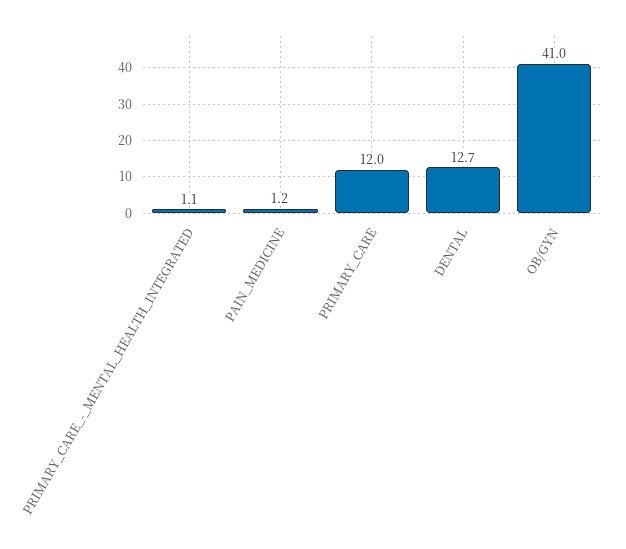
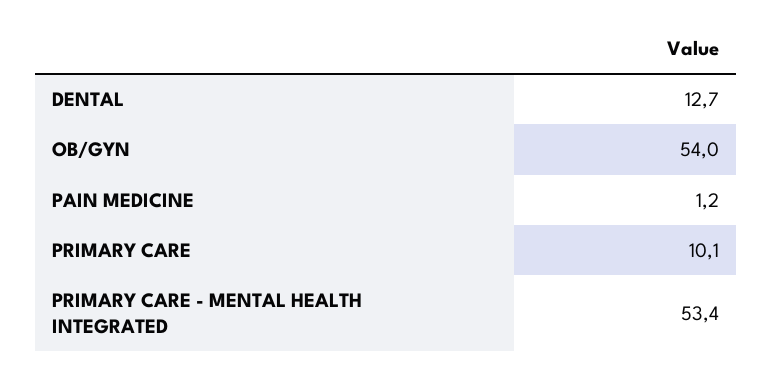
PRIMARY_CARE_-_MENTAL_HEALTH_INTEGRATED: 1.1 -> 53.4
PRIMARY_CARE: 12 -> 10.1
OB/GYN: 41 -> 54

